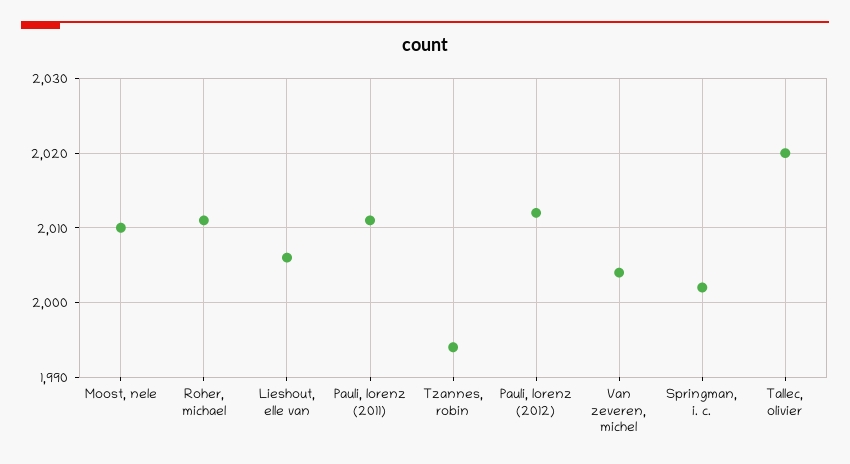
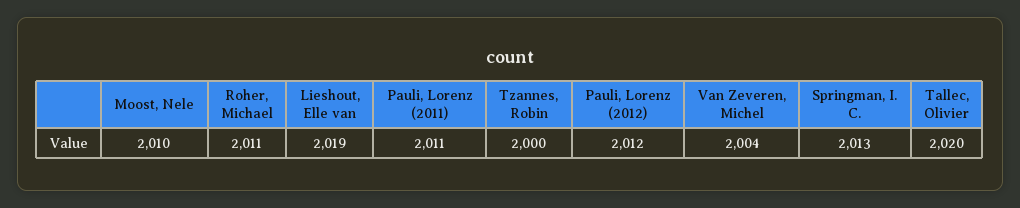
Lieshout, elle van: 2006 -> 2019
Tzannes, robin: 1994 -> 2000
Springman, i. c.: 2002 -> 2013

